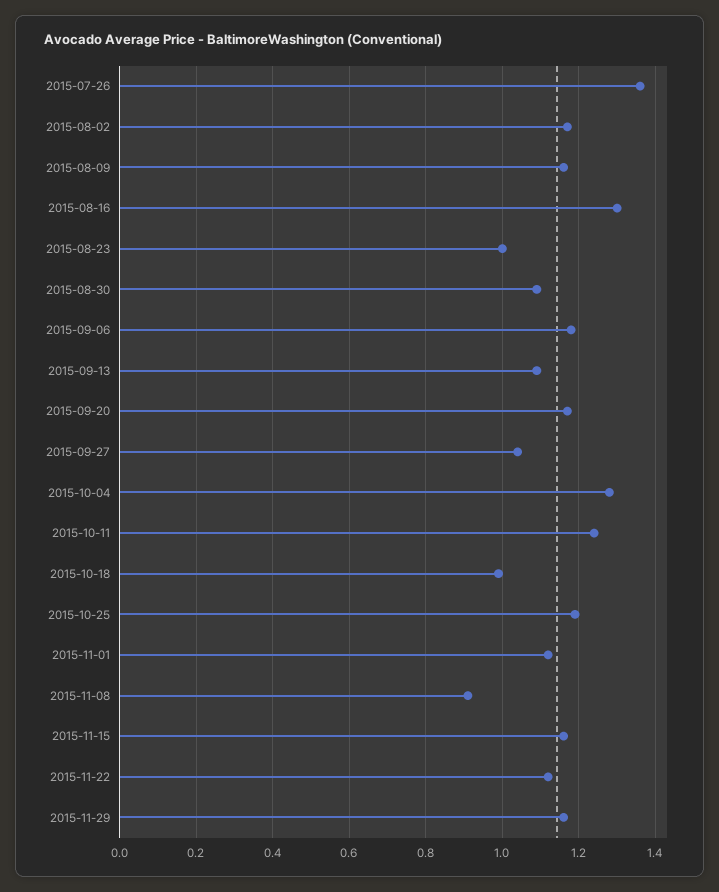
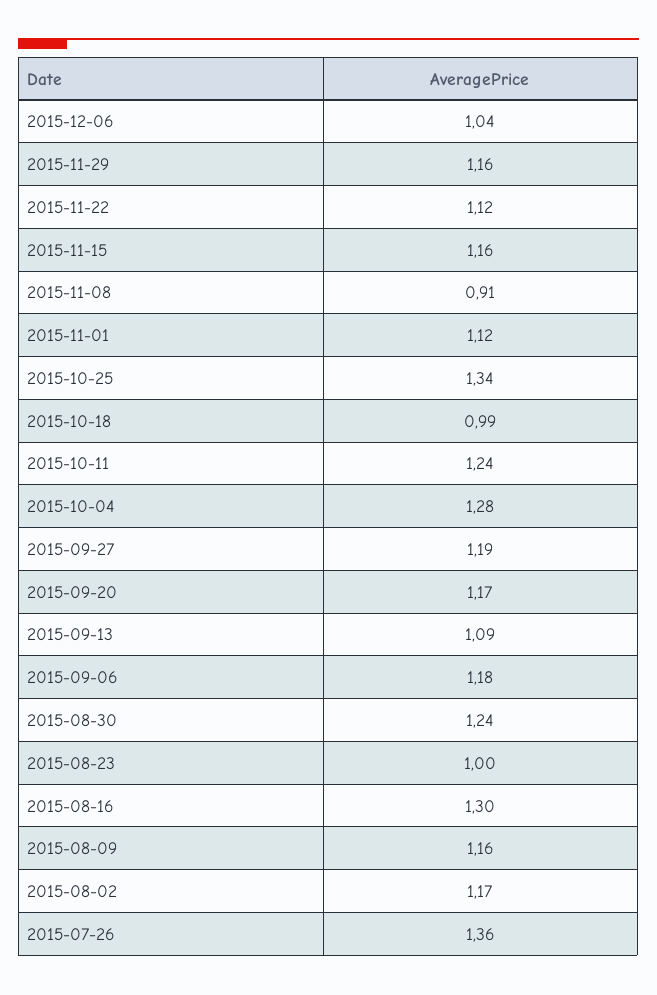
2015-08-30: 1.1 -> 1.24
2015-09-27: 1.05 -> 1.19
2015-10-25: 1.2 -> 1.34
2015-12-06: none -> 1.04

